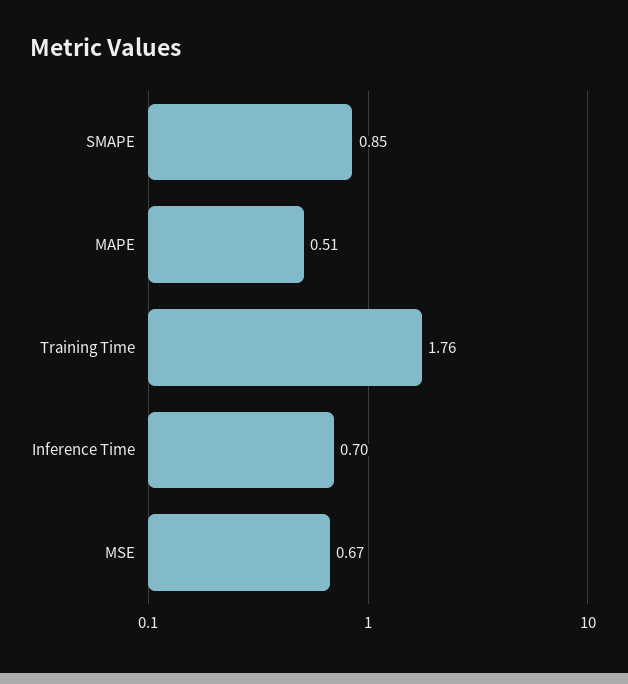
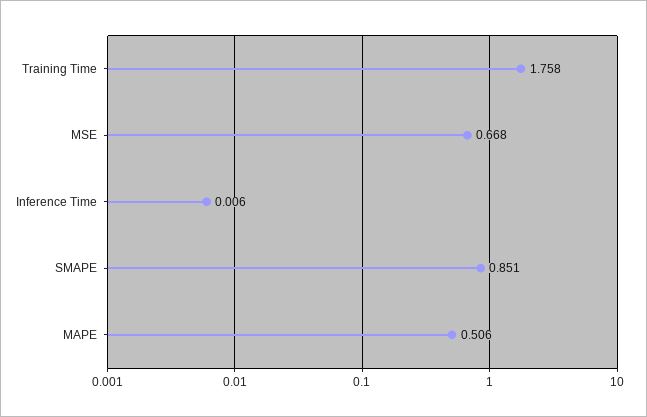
Inference Time: 0.7 -> 0.006

